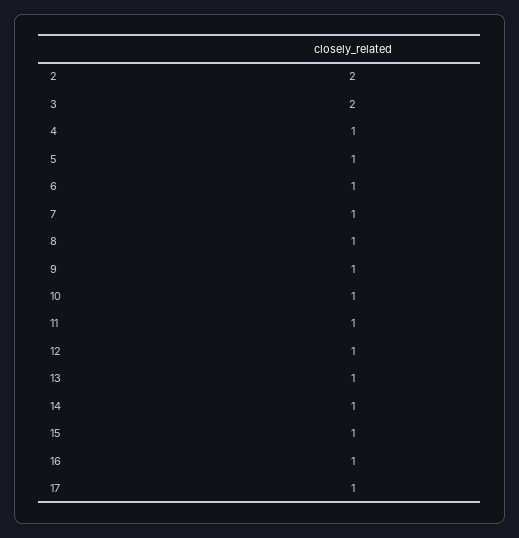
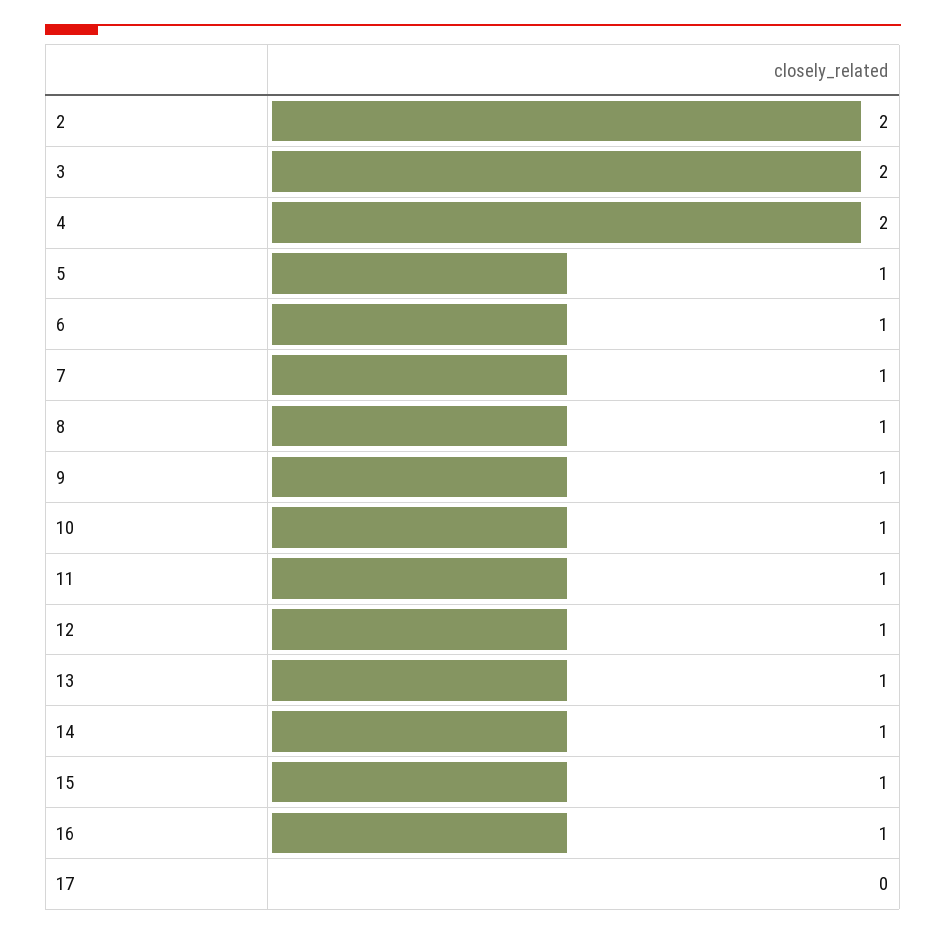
4: 1 -> 2
17: 1 -> 0

